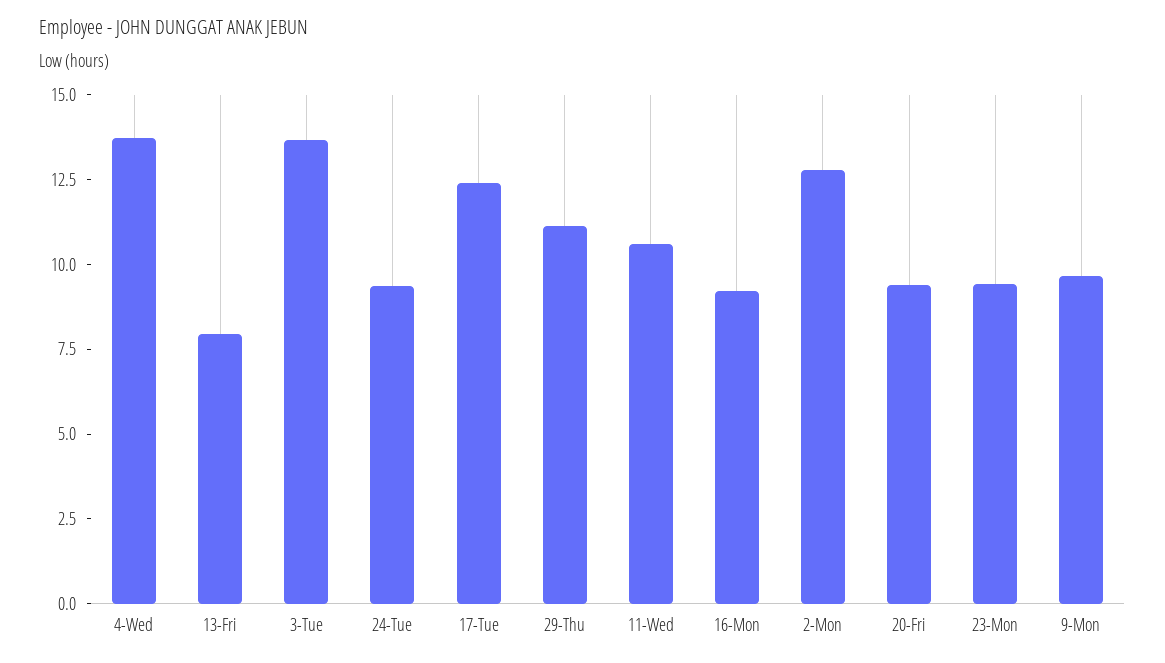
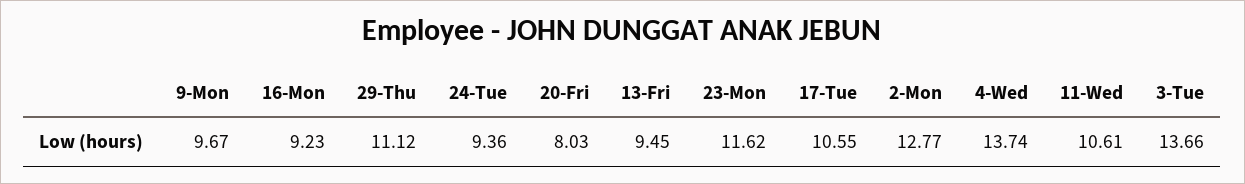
13-Fri: 8 -> 9.45
17-Tue: 12.5 -> 10.55
20-Fri: 9.5 -> 8.03
23-Mon: 9.5 -> 11.62

